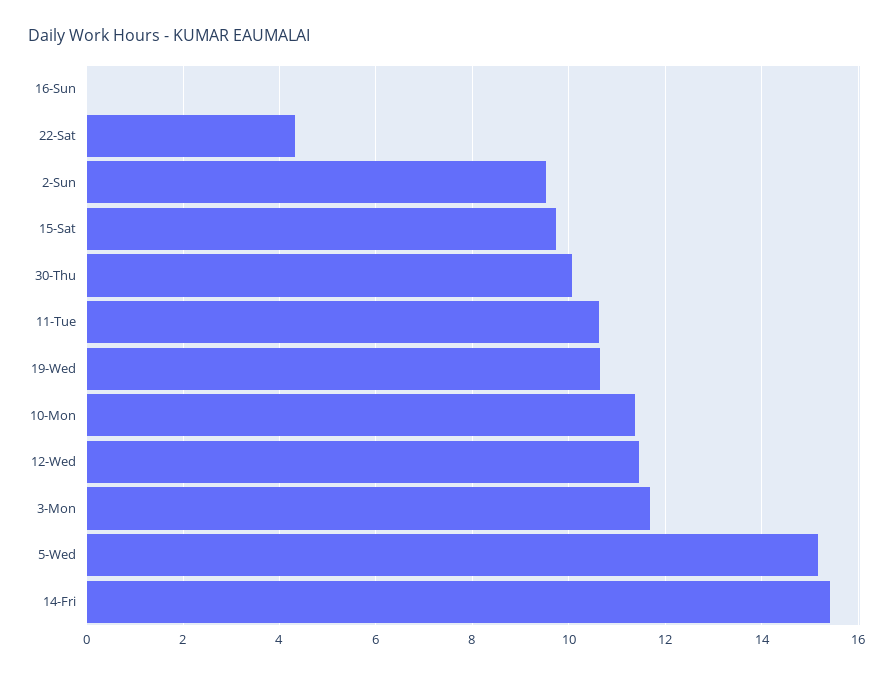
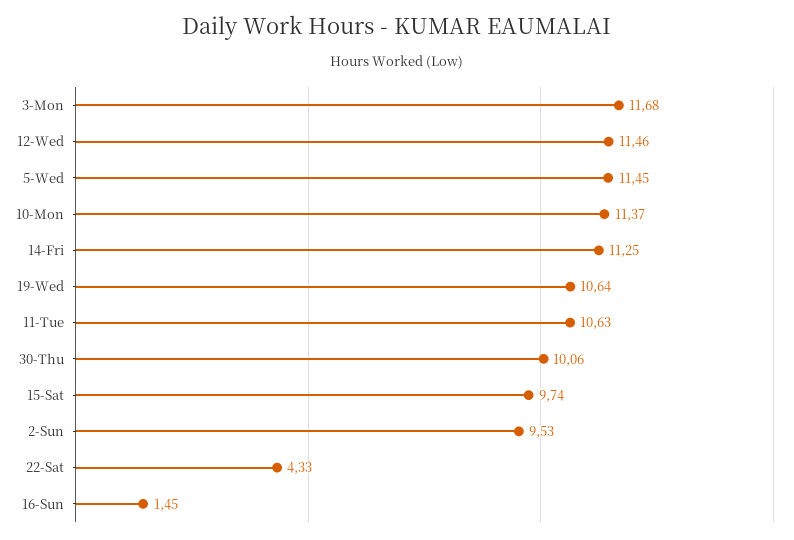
16-Sun: 0 -> 1.45
5-Wed: 15.2 -> 11.45
14-Fri: 15.4 -> 11.25

